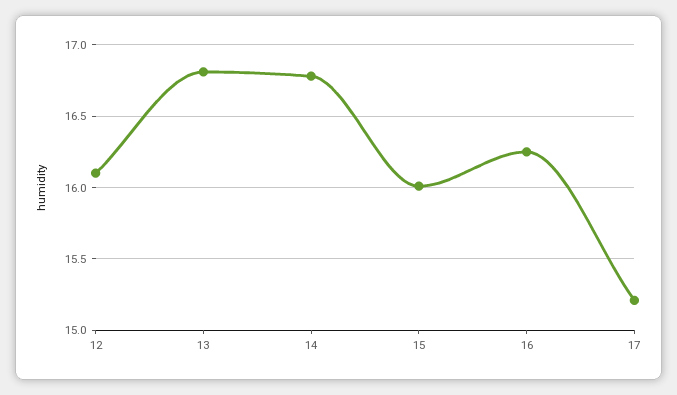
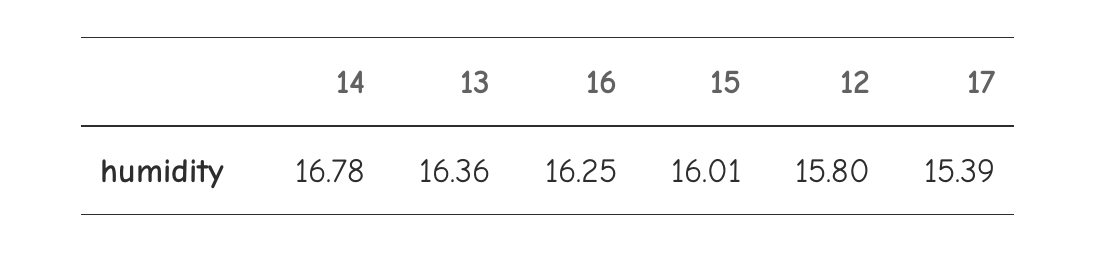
12: 16.1 -> 15.8
13: 16.8 -> 16.36
17: 15.2 -> 15.39

